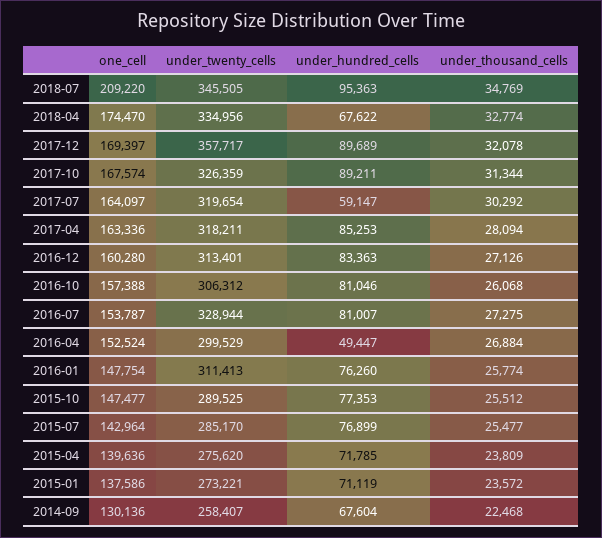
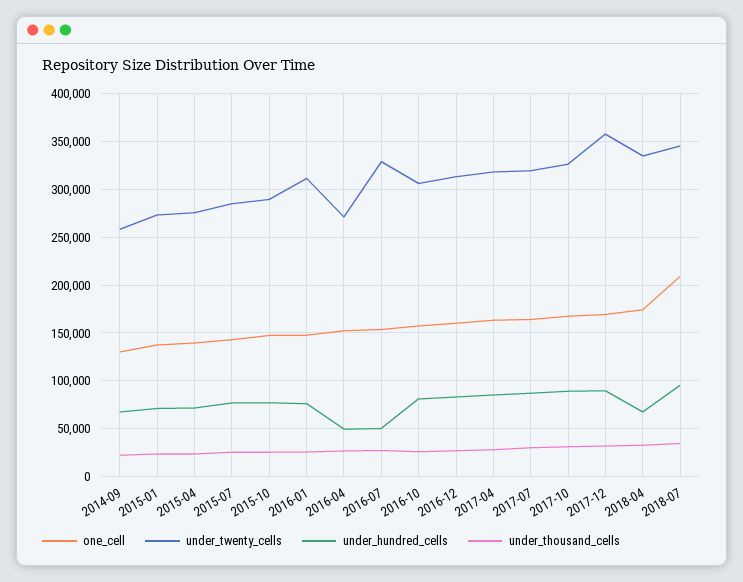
under_hundred_cells, 2017-07: 59147 -> 90000
under_hundred_cells, 2016-07: 81007 -> 50000
under_twenty_cells, 2016-04: 299529 -> 270000

